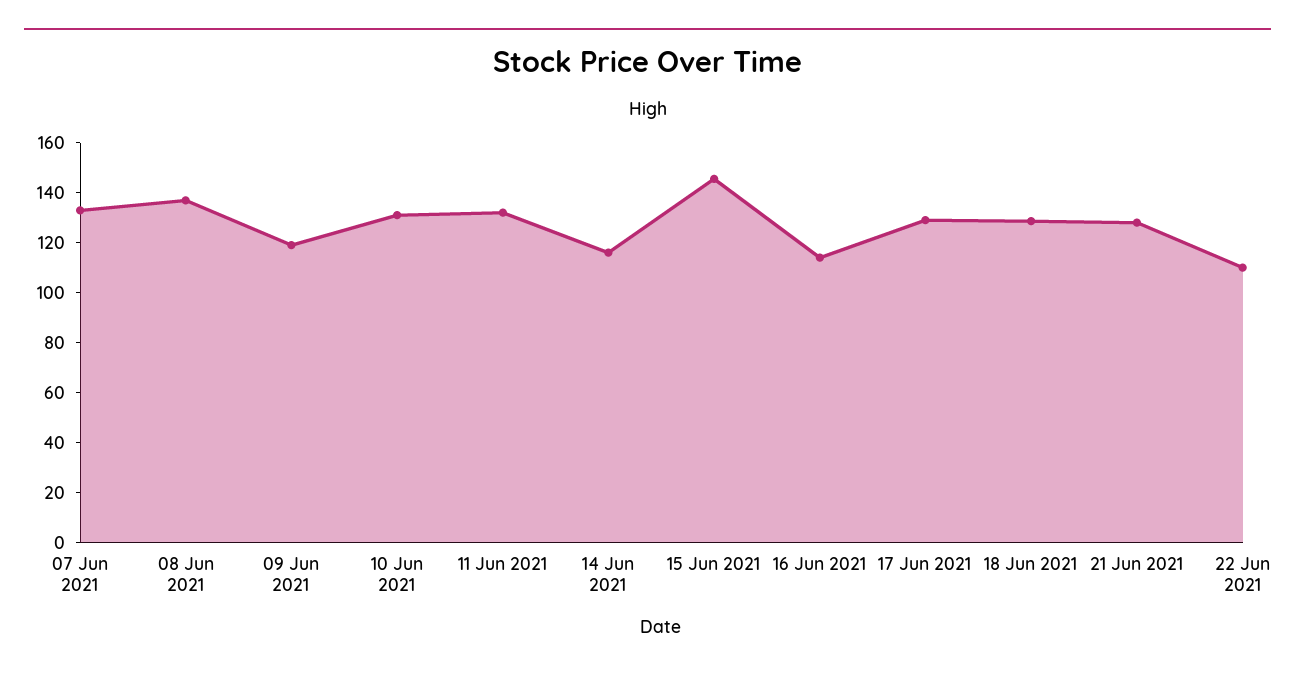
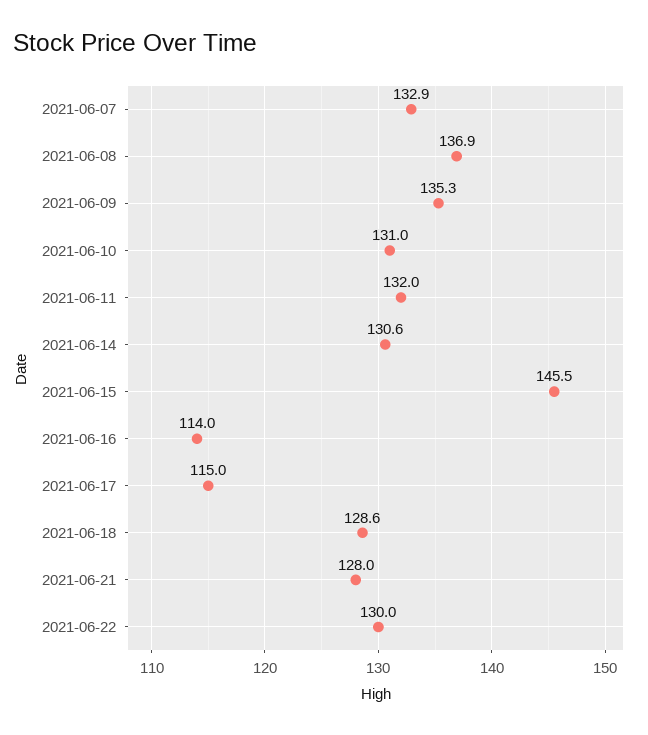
09 Jun 2021: 120 -> 135.3
14 Jun 2021: 115 -> 130.6
17 Jun 2021: 130 -> 115
22 Jun 2021: 110 -> 130

